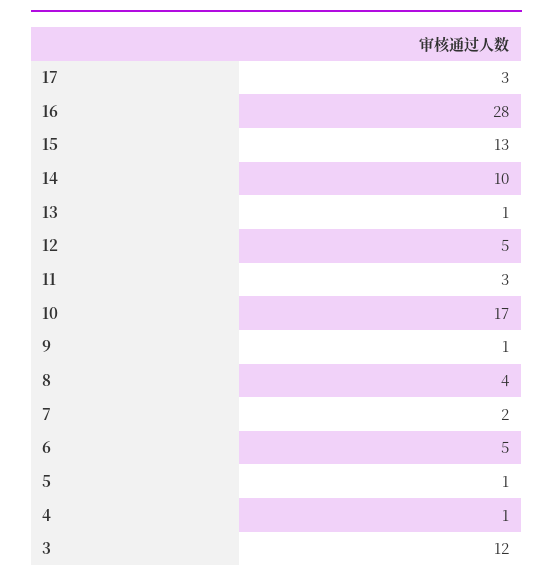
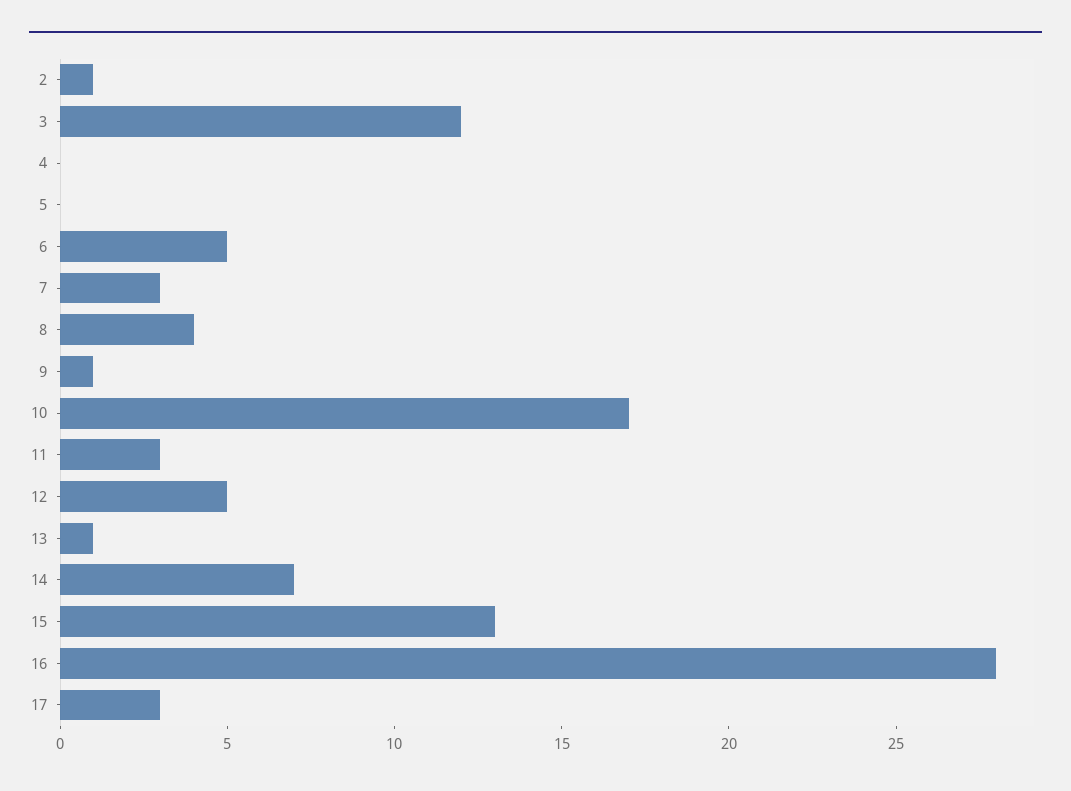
14: 10 -> 7
7: 2 -> 3
5: 1 -> 0
4: 1 -> 0
2: none -> 1

